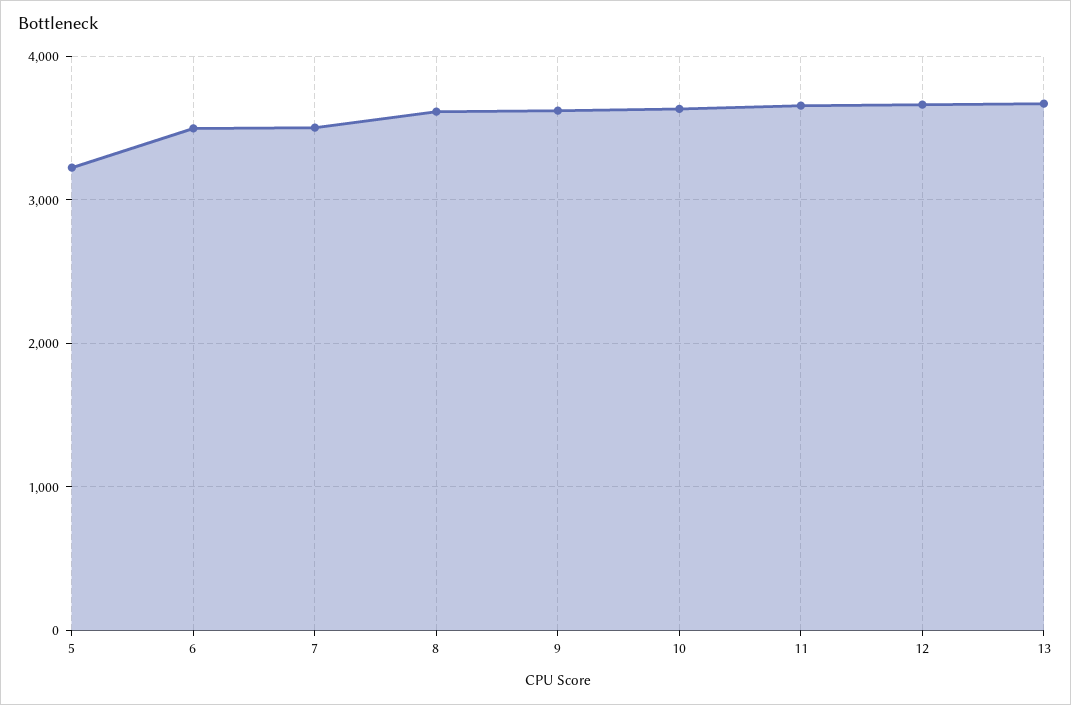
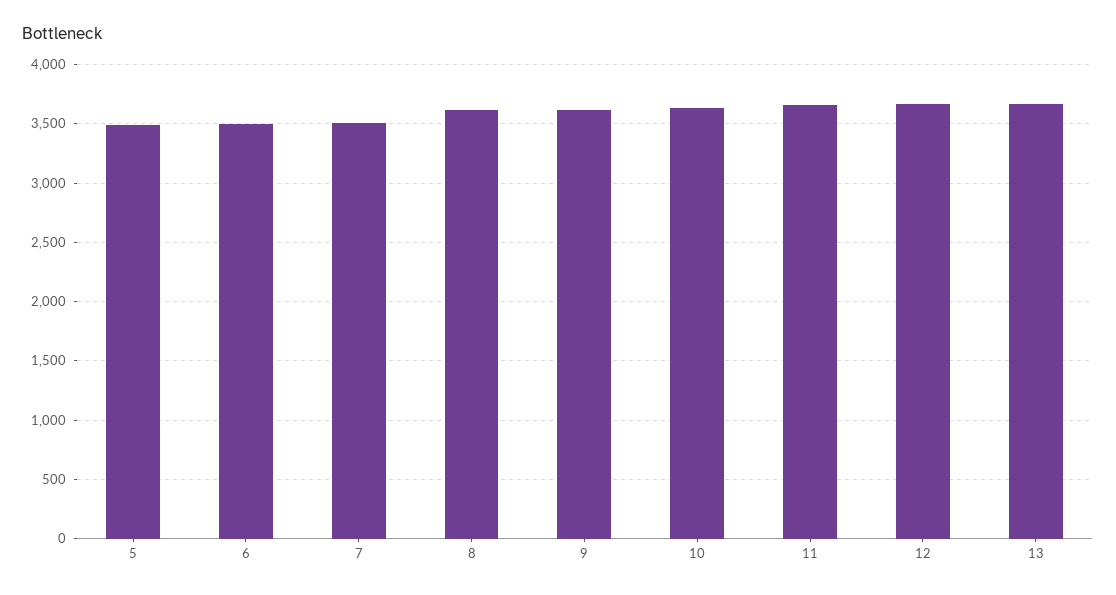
5: 3200 -> 3500

